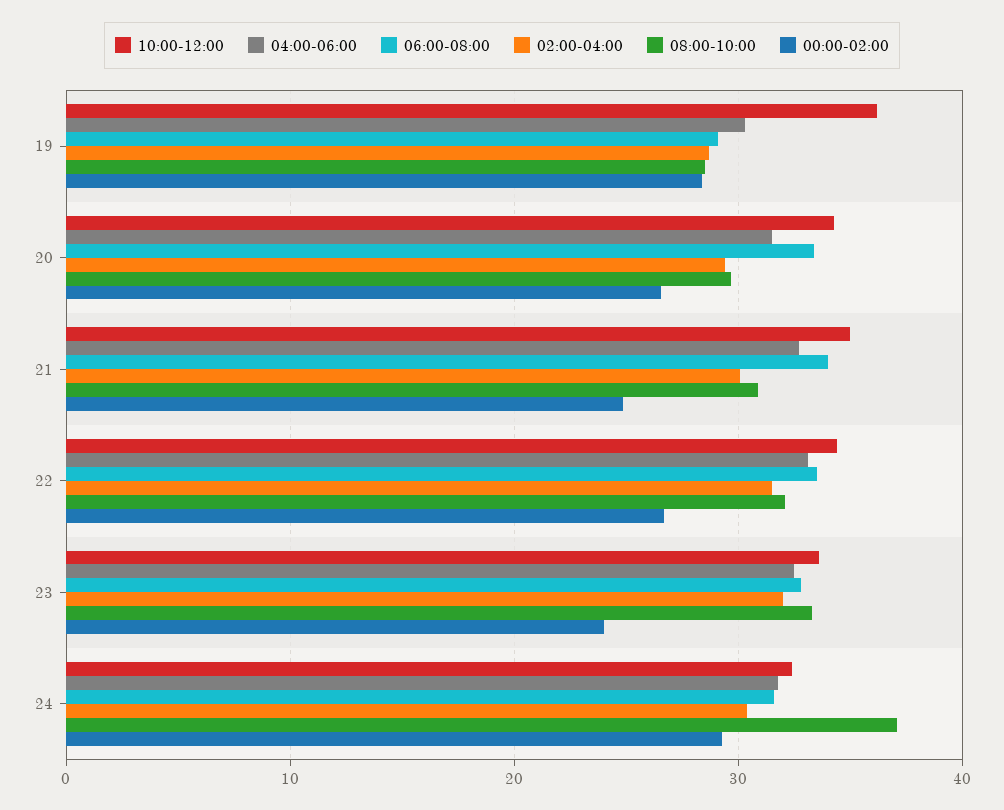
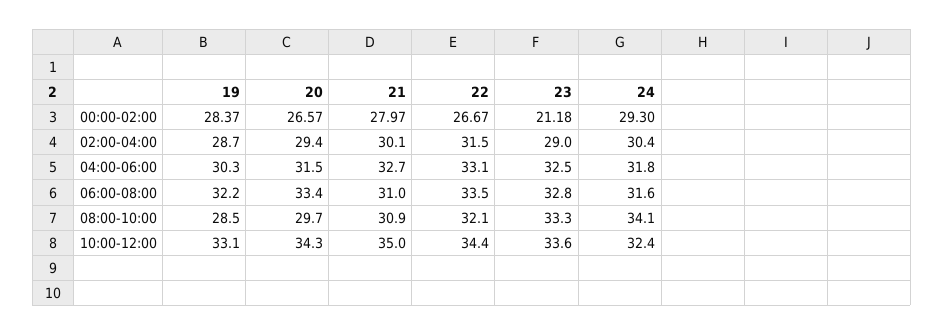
10:00-12:00, 19: 36 -> 33.1
06:00-08:00, 19: 29 -> 32.2
06:00-08:00, 21: 34 -> 31
00:00-02:00, 21: 25 -> 27.97
02:00-04:00, 23: 32 -> 29
00:00-02:00, 23: 24 -> 21.18
08:00-10:00, 24: 37 -> 34.1

